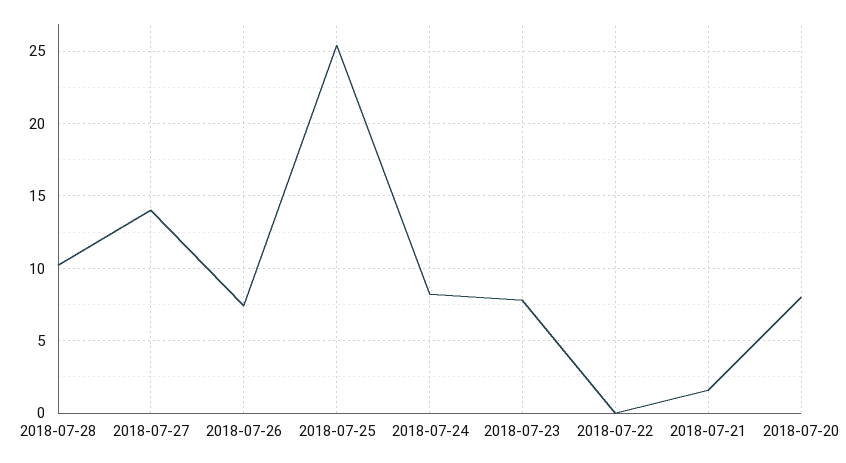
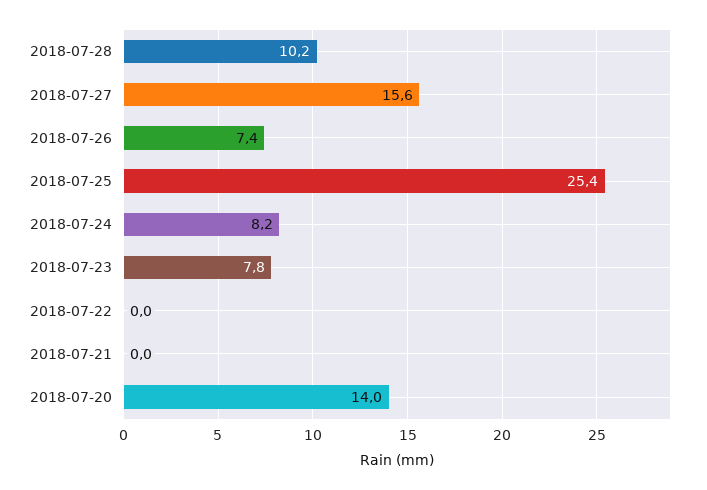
2018-07-27: 14 -> 15.6
2018-07-21: 1.5 -> 0
2018-07-20: 8 -> 14

